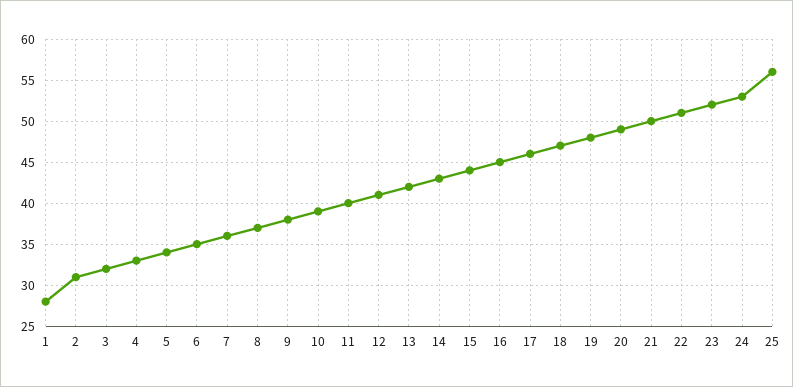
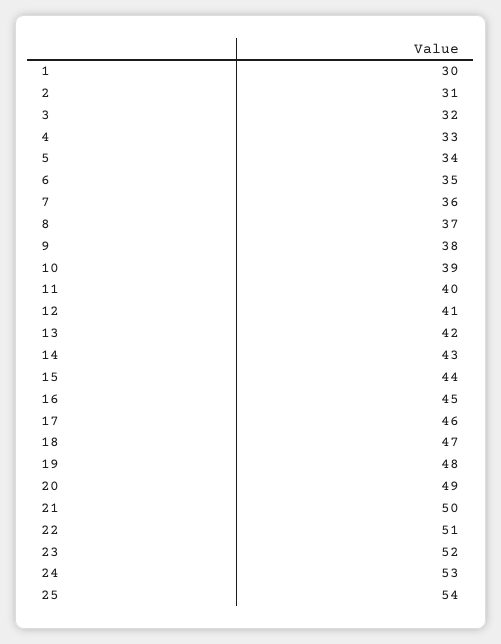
1: 28 -> 30
25: 56 -> 54

